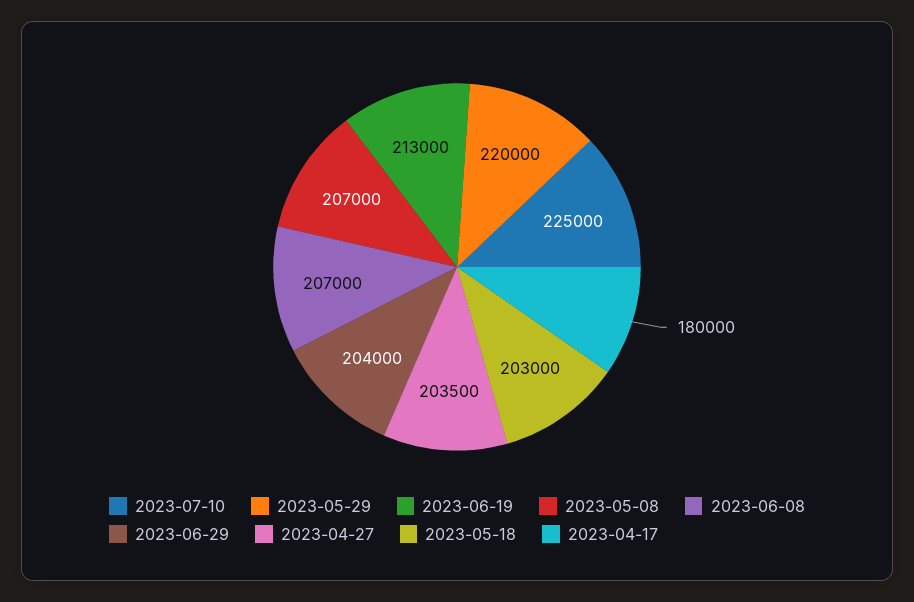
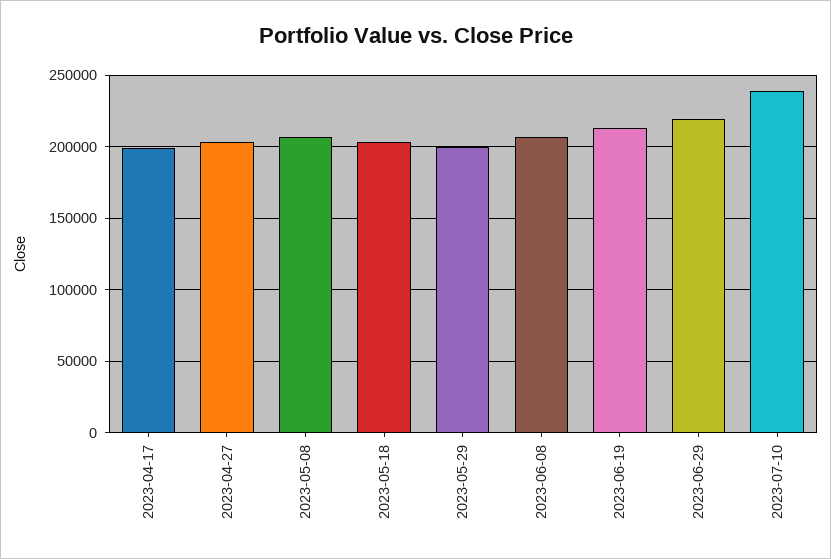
2023-07-10: 225000 -> 240000
2023-05-29: 220000 -> 200000
2023-06-29: 204000 -> 220000
2023-04-17: 180000 -> 200000

